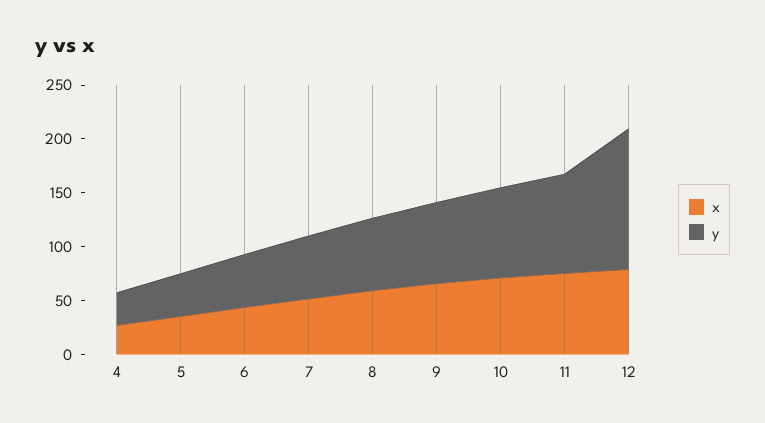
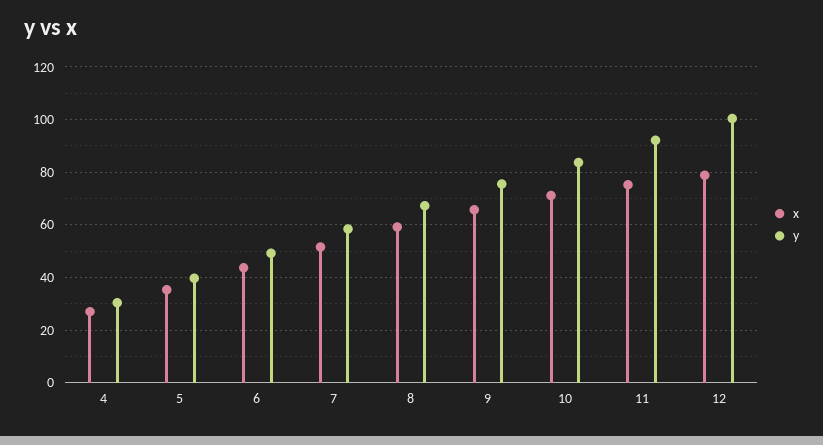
y, 12: 130 -> 100

